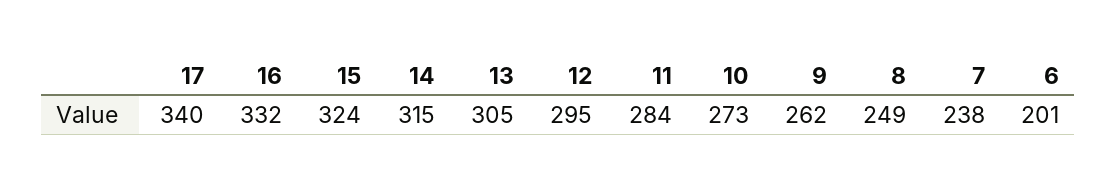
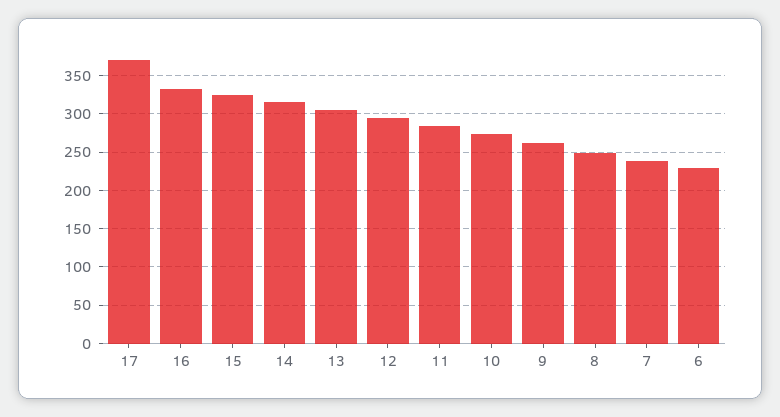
17: 340 -> 370
6: 201 -> 230

